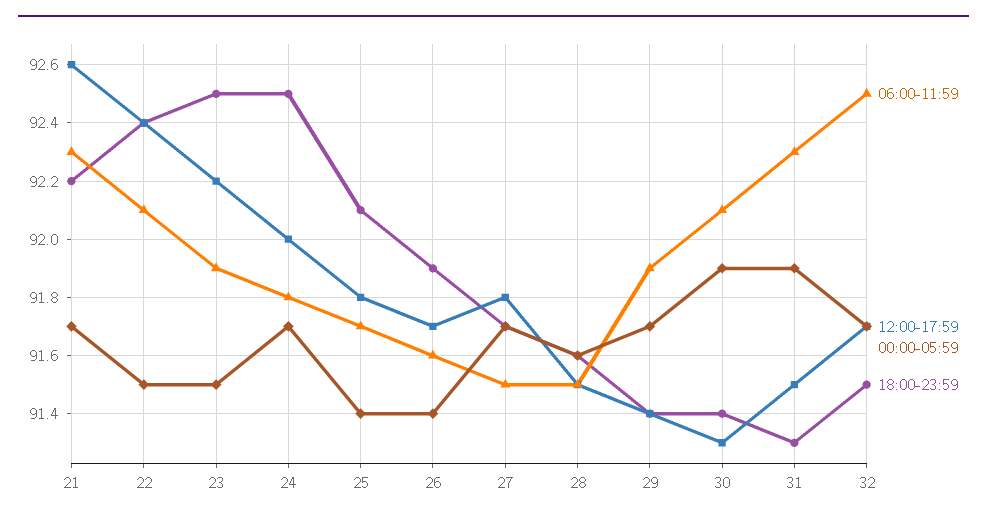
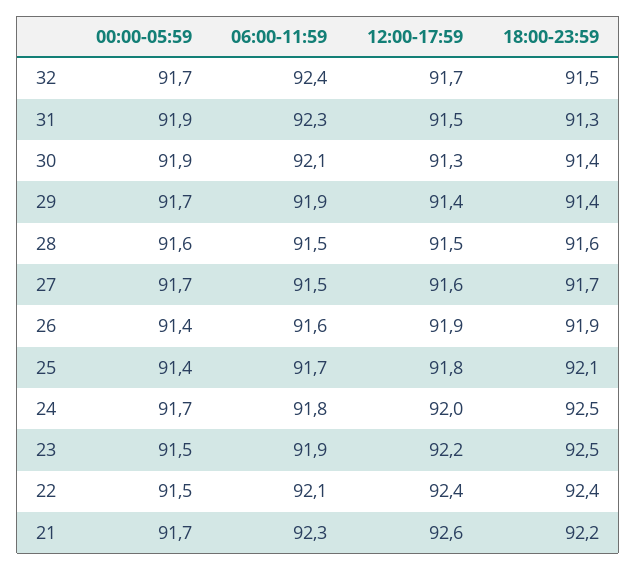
12:00-17:59, 26: 91.7 -> 91.9
12:00-17:59, 27: 91.8 -> 91.6
06:00-11:59, 32: 92.5 -> 92.4

